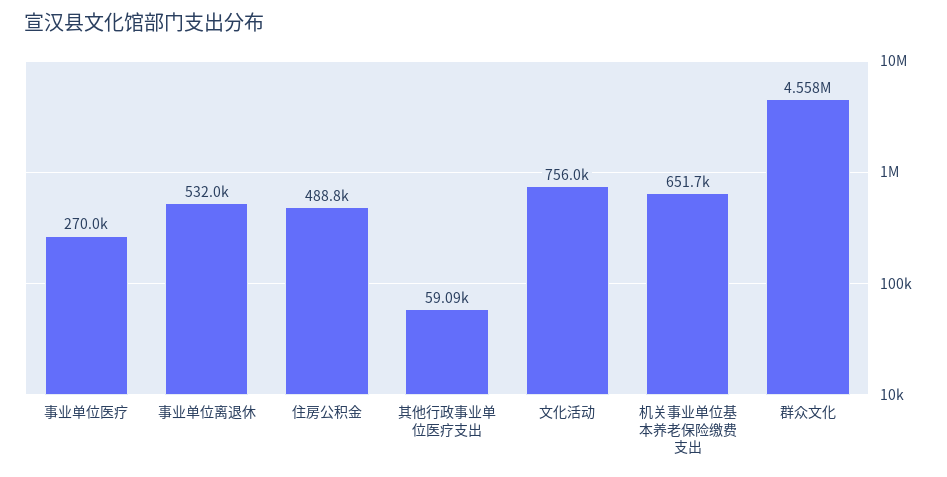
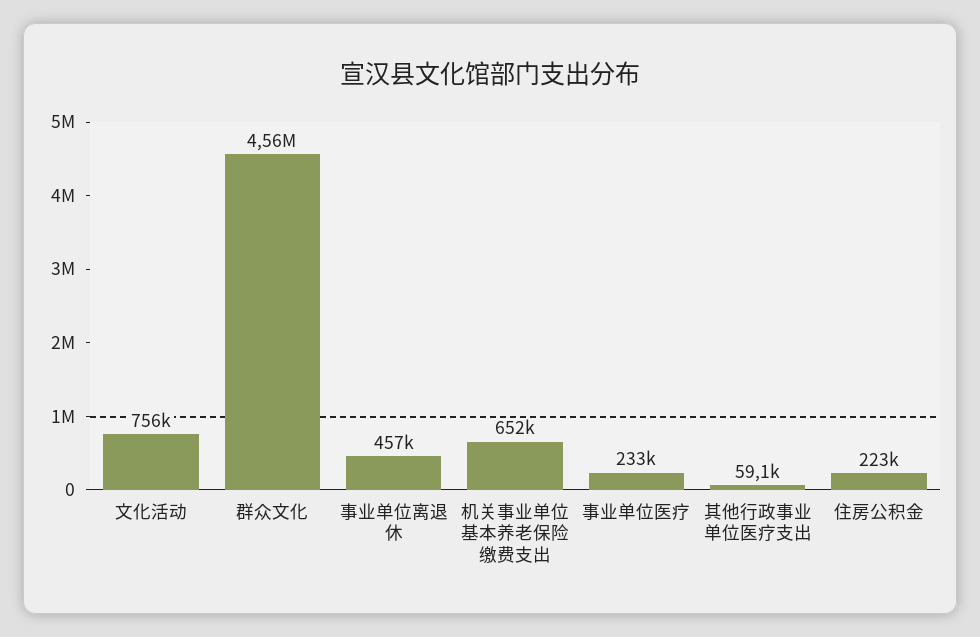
事业单位医疗: 270000 -> 233000
事业单位离退休: 532000 -> 457000
住房公积金: 488800 -> 223000

